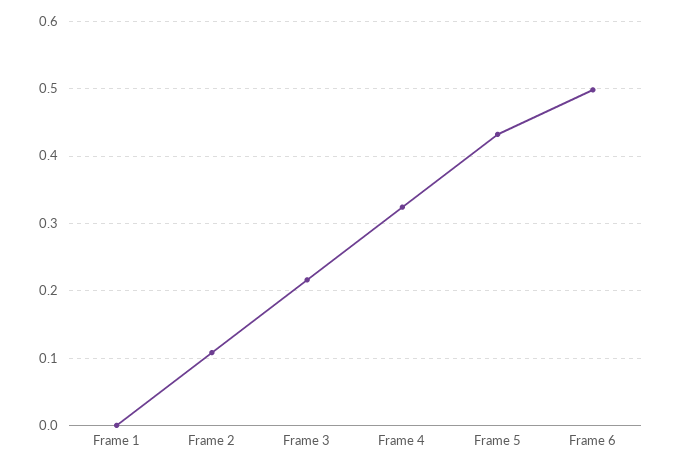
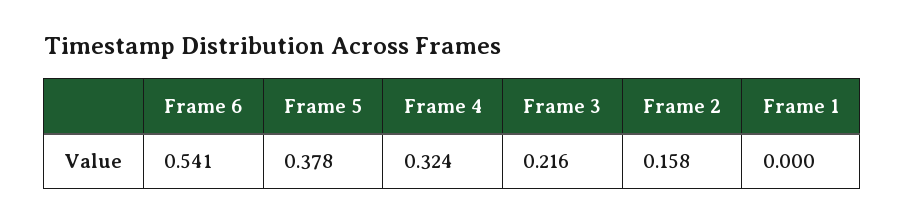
Frame 2: 0.11 -> 0.158
Frame 5: 0.43 -> 0.378
Frame 6: 0.5 -> 0.541

